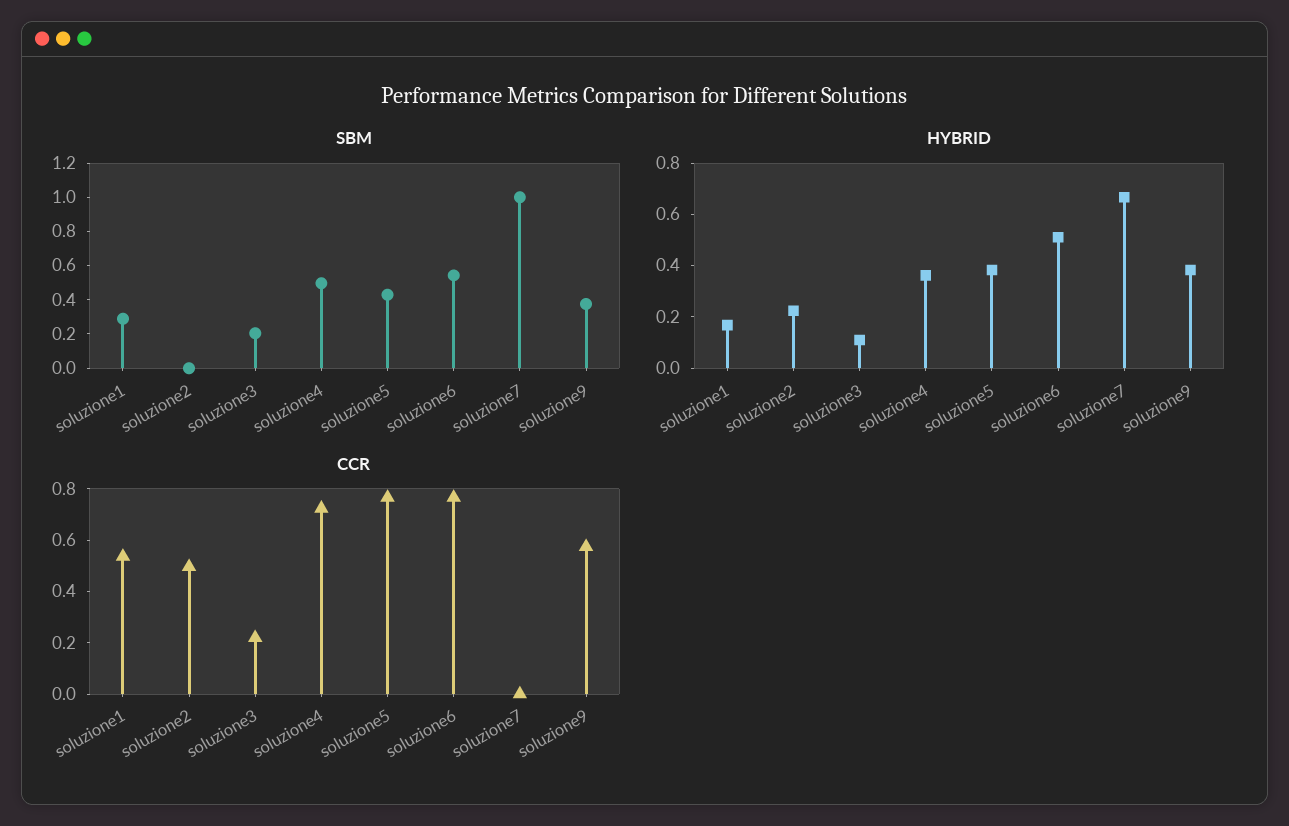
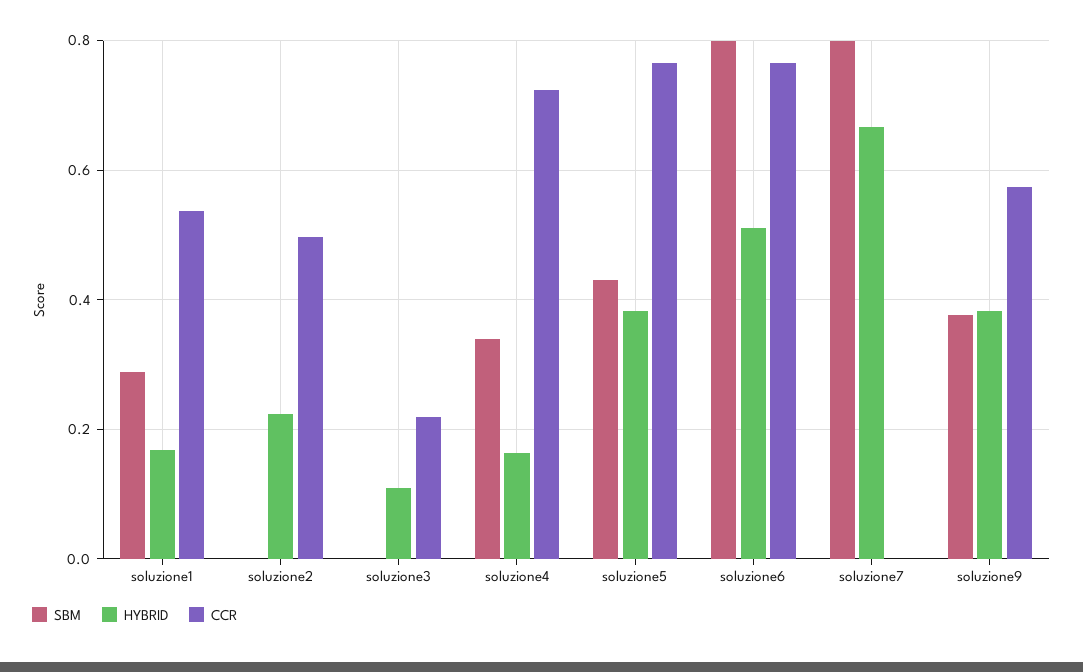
SBM, soluzione3: 0.2 -> 0
SBM, soluzione4: 0.5 -> 0.34
SBM, soluzione6: 0.55 -> 0.8
SBM, soluzione7: 1 -> 0.8
HYBRID, soluzione4: 0.35 -> 0.16

